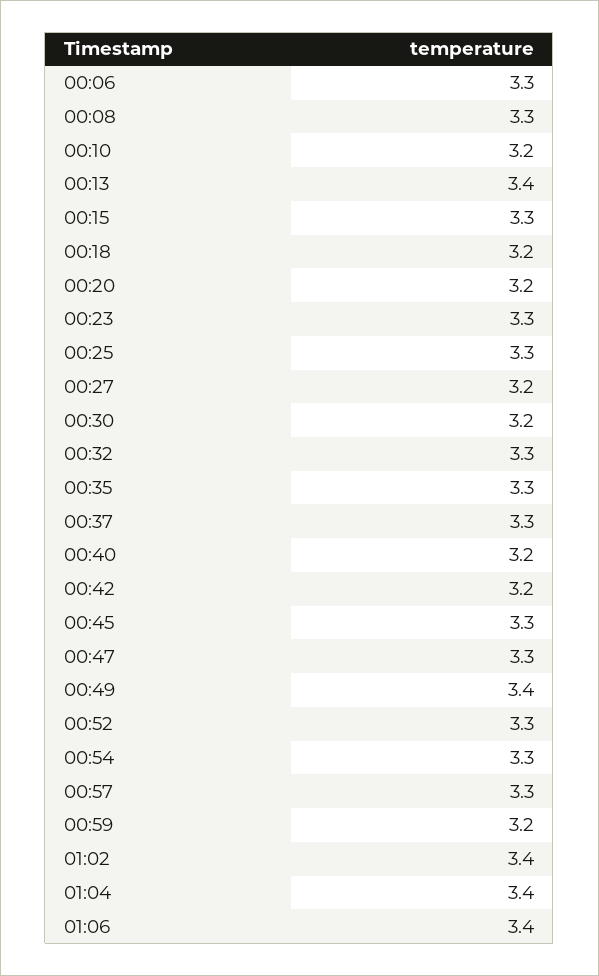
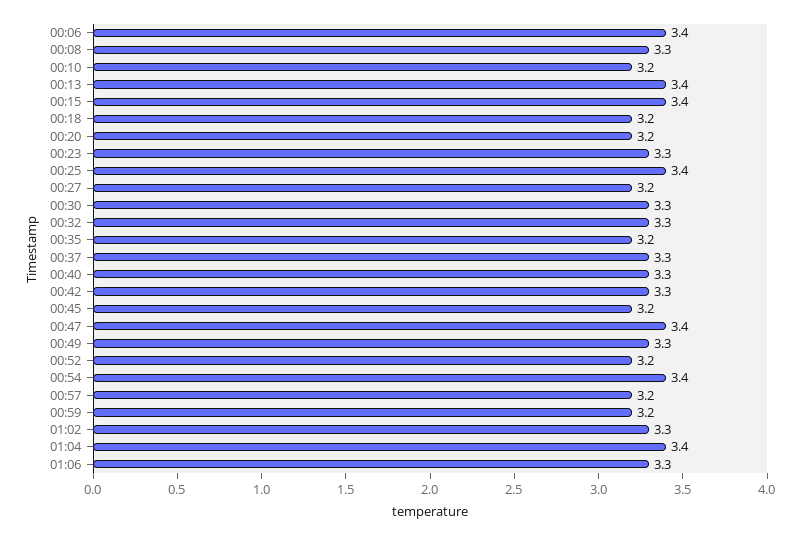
00:06: 3.3 -> 3.4
00:15: 3.3 -> 3.4
00:25: 3.3 -> 3.4
00:30: 3.2 -> 3.3
00:35: 3.3 -> 3.2
00:40: 3.2 -> 3.3
00:42: 3.2 -> 3.3
00:45: 3.3 -> 3.2
00:47: 3.3 -> 3.4
00:49: 3.4 -> 3.3
00:52: 3.3 -> 3.2
00:54: 3.3 -> 3.4
00:57: 3.3 -> 3.2
01:02: 3.4 -> 3.3
01:06: 3.4 -> 3.3

